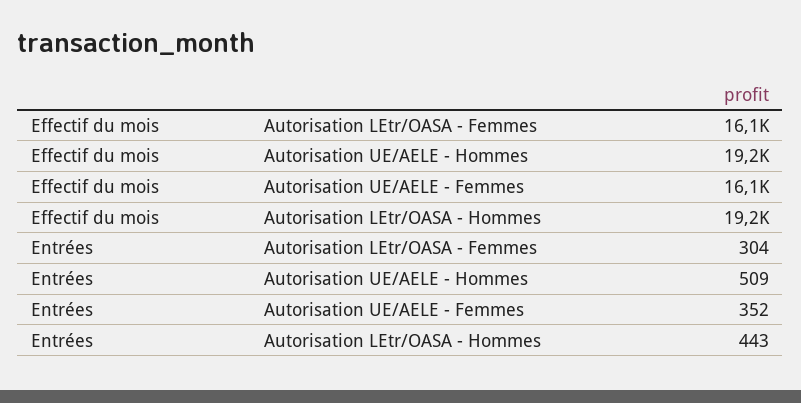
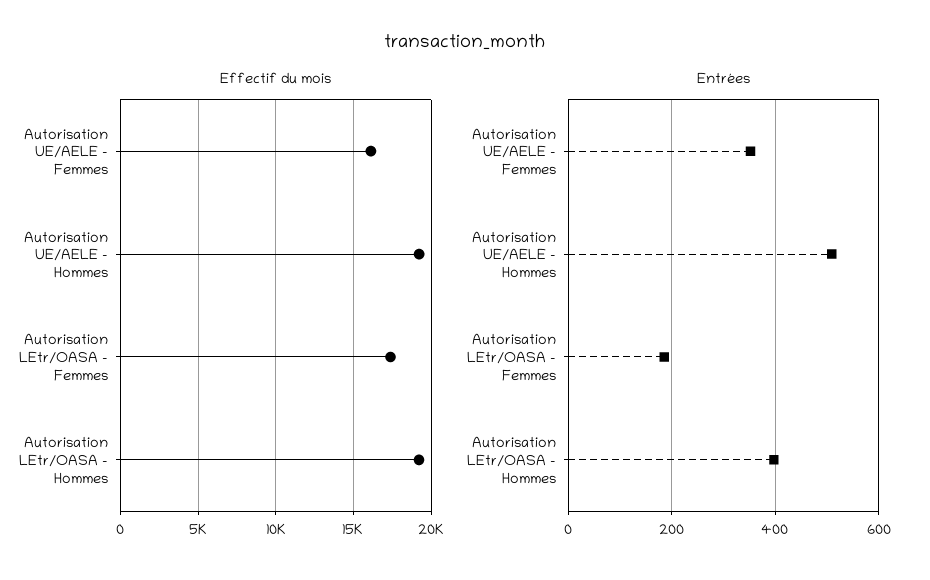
Effectif du mois, Autorisation LEtr/OASA - Femmes: 16100 -> 17500
Entrées, Autorisation LEtr/OASA - Femmes: 304 -> 180
Entrées, Autorisation LEtr/OASA - Hommes: 443 -> 400

